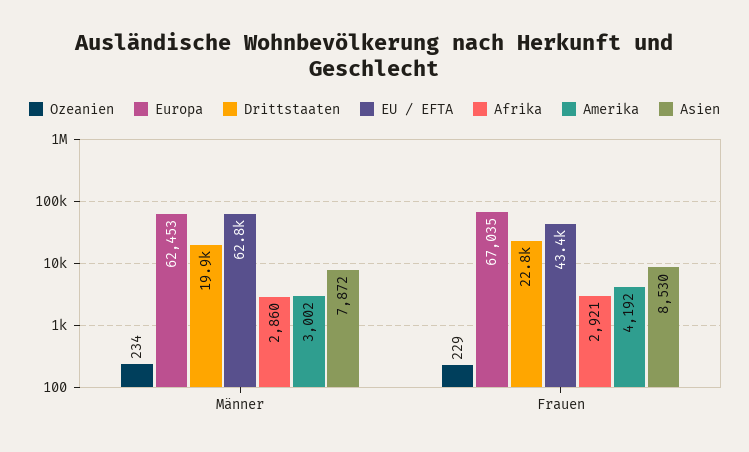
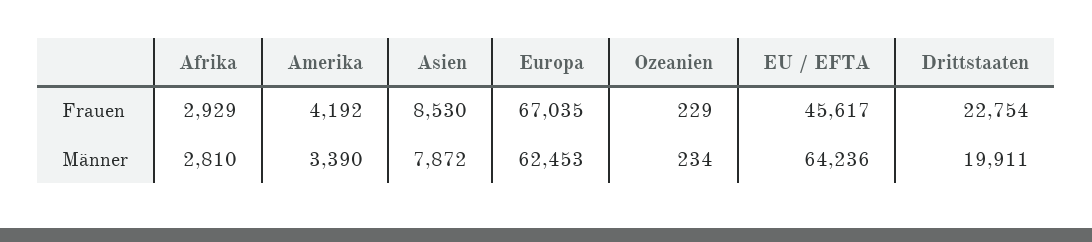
EU / EFTA, Männer: 62800 -> 64236
Afrika, Männer: 2860 -> 2810
Amerika, Männer: 3002 -> 3390
EU / EFTA, Frauen: 43400 -> 45617
Afrika, Frauen: 2921 -> 2929

